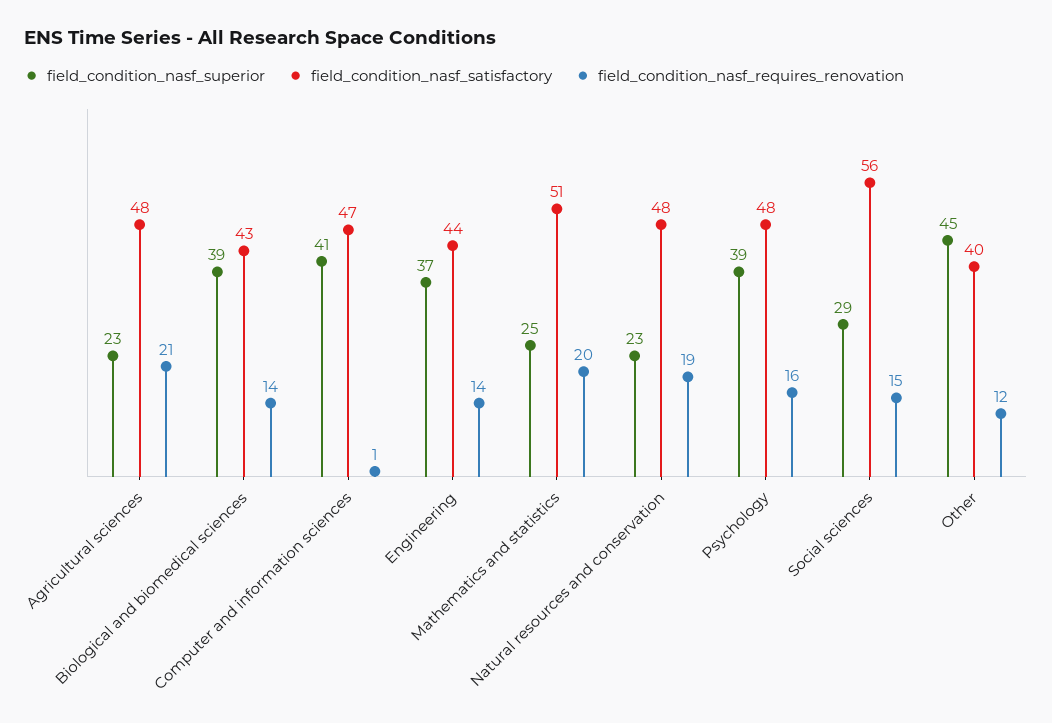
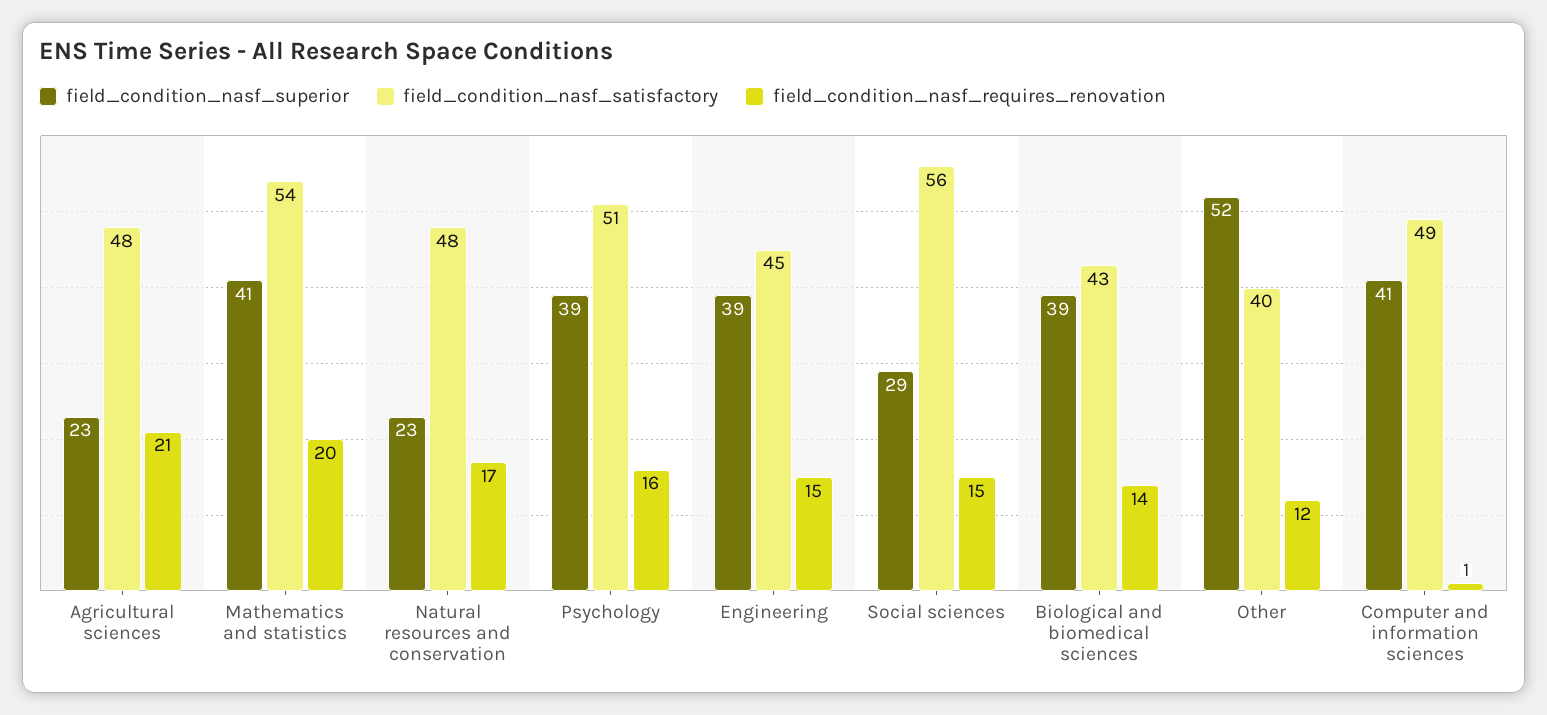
field_condition_nasf_satisfactory, Computer and information sciences: 47 -> 49
field_condition_nasf_superior, Engineering: 37 -> 39
field_condition_nasf_satisfactory, Engineering: 44 -> 45
field_condition_nasf_requires_renovation, Engineering: 14 -> 15
field_condition_nasf_superior, Mathematics and statistics: 25 -> 41
field_condition_nasf_satisfactory, Mathematics and statistics: 51 -> 54
field_condition_nasf_requires_renovation, Natural resources and conservation: 19 -> 17
field_condition_nasf_satisfactory, Psychology: 48 -> 51
field_condition_nasf_superior, Other: 45 -> 52

